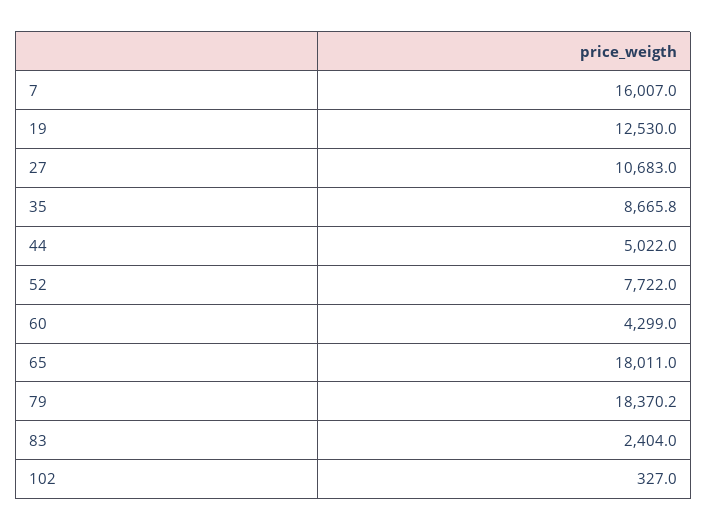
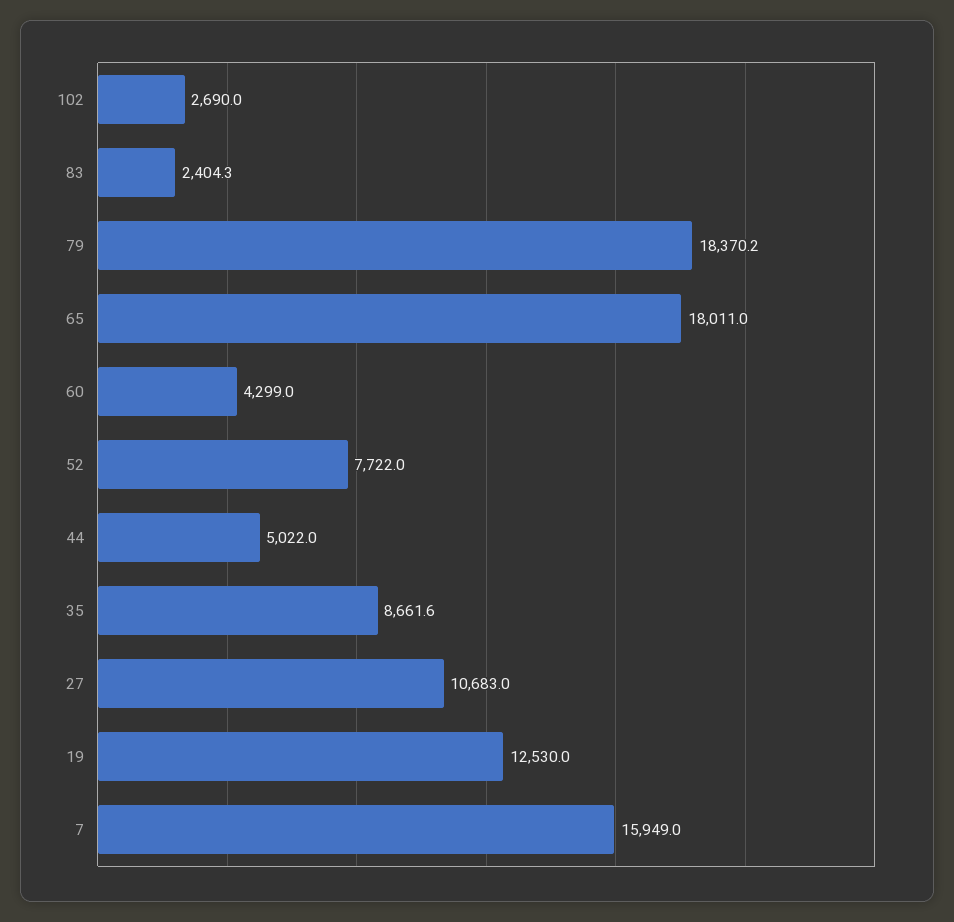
7: 16007 -> 15949
35: 8665.8 -> 8661.6
83: 2404 -> 2404.3
102: 327 -> 2690

